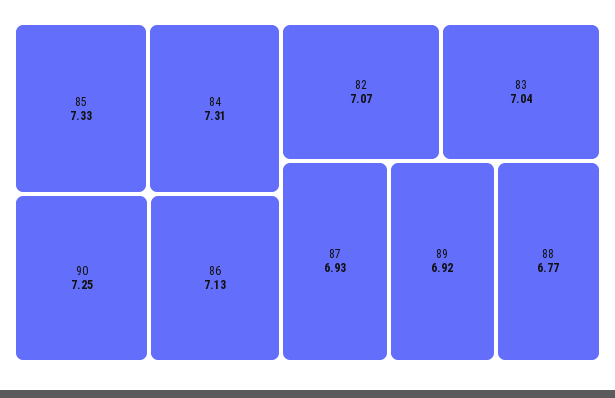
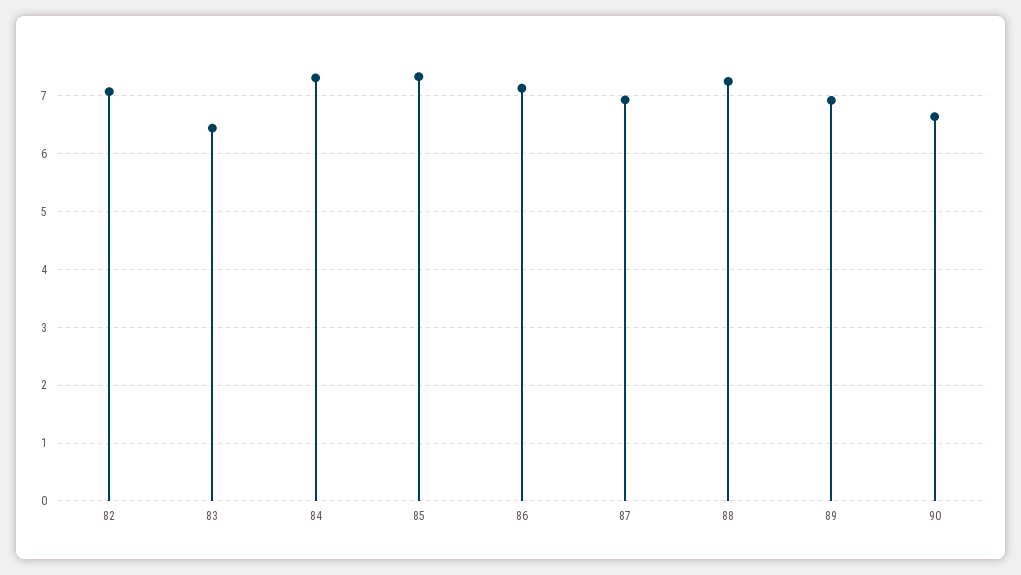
90: 7.25 -> 6.6
83: 7.04 -> 6.4
88: 6.77 -> 7.2

